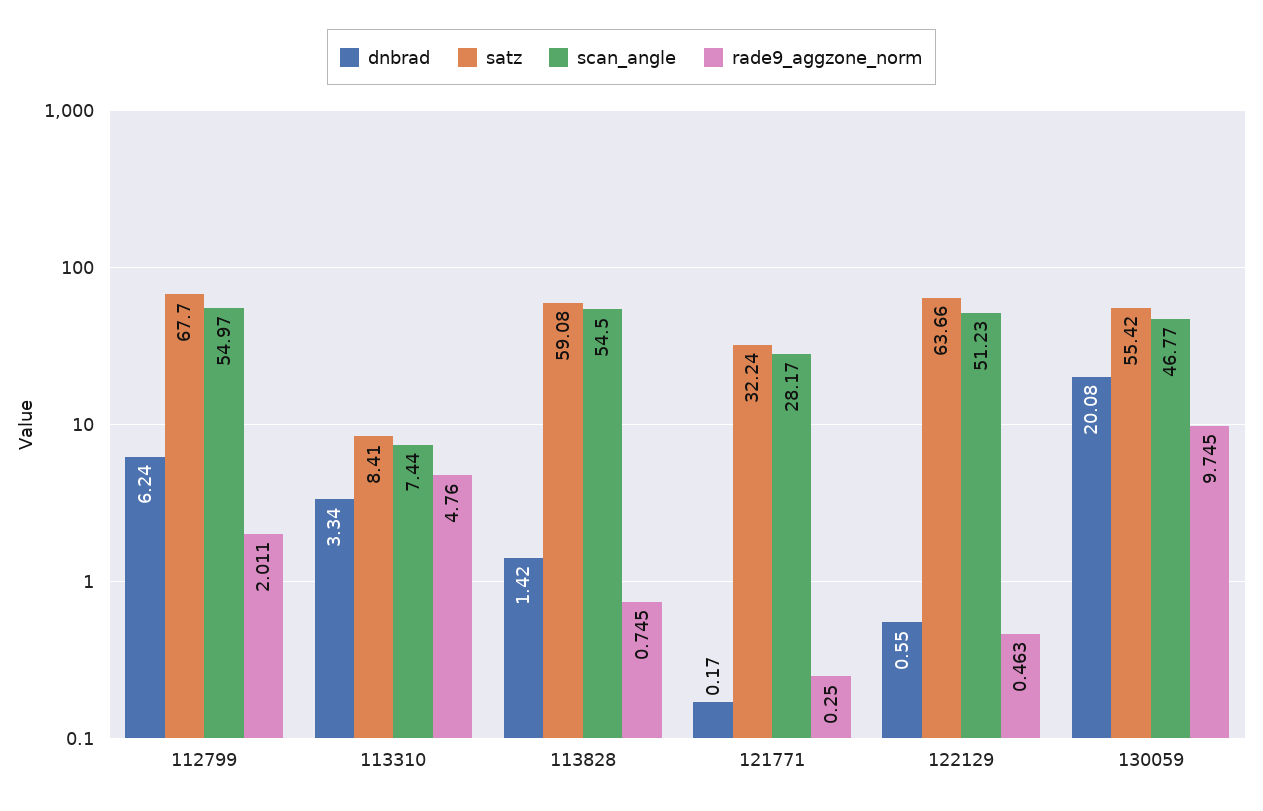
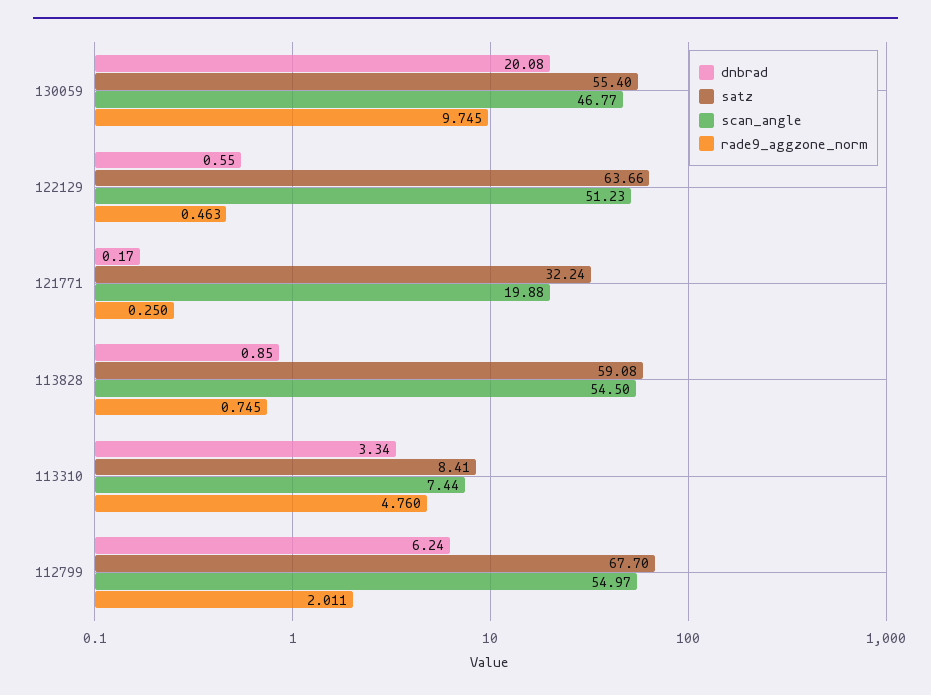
dnbrad, 113828: 1.42 -> 0.85
scan_angle, 121771: 28.17 -> 19.88
satz, 130059: 55.42 -> 55.4

